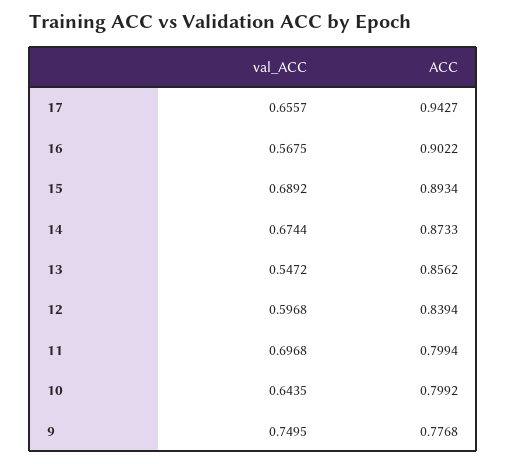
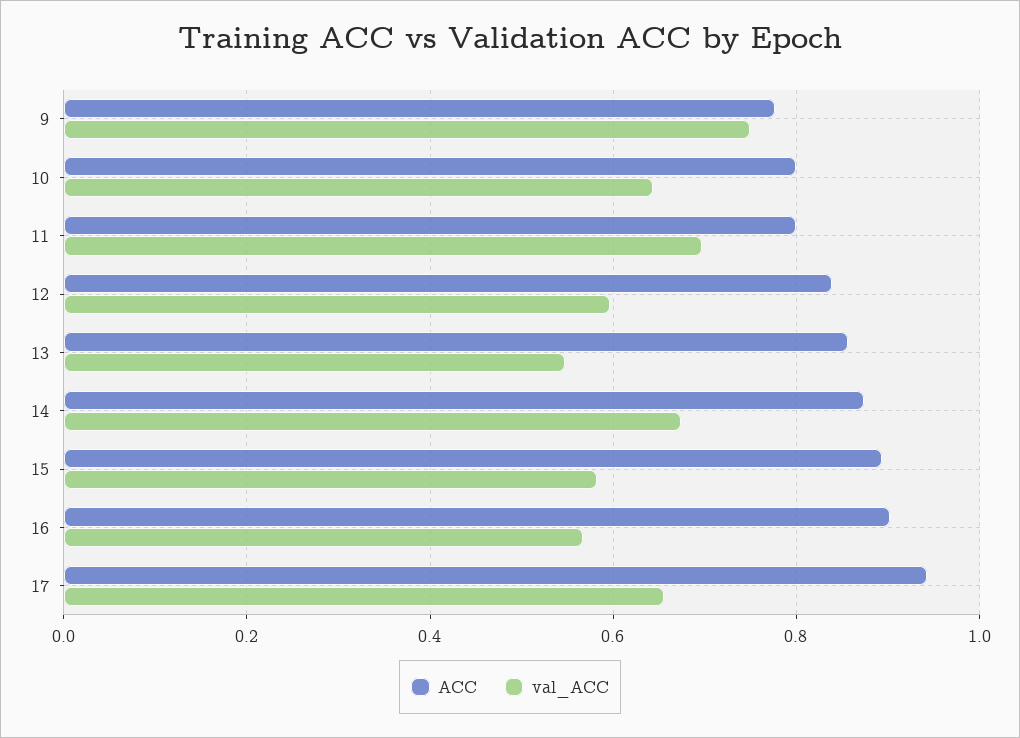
val_ACC, 15: 0.6892 -> 0.58

